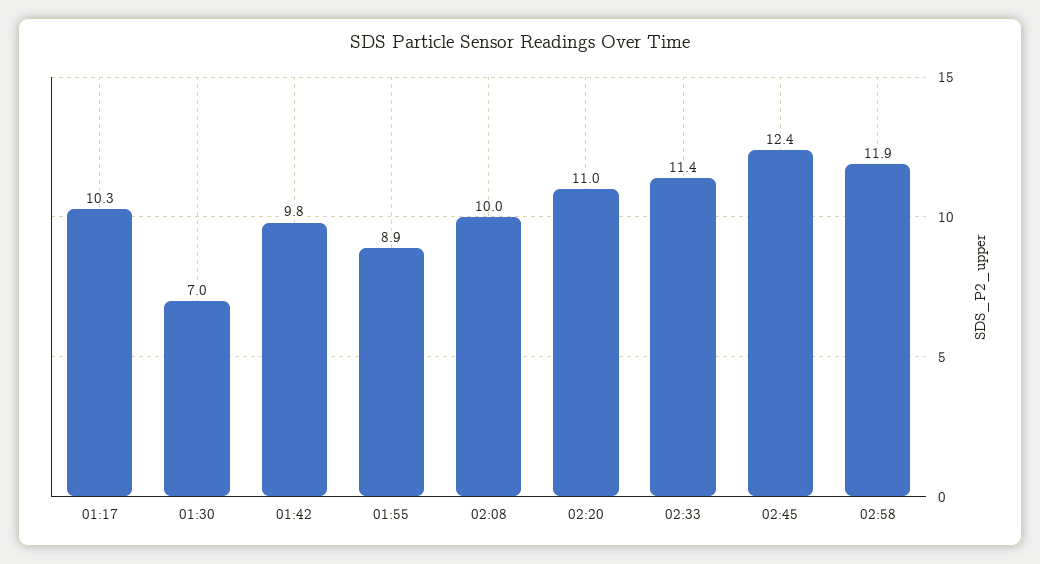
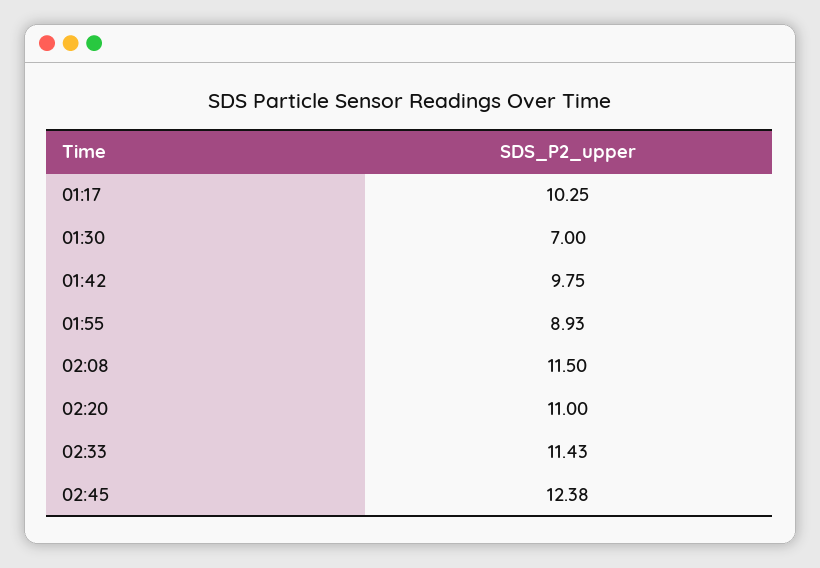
02:08: 10 -> 11.5
02:58: 11.9 -> none

